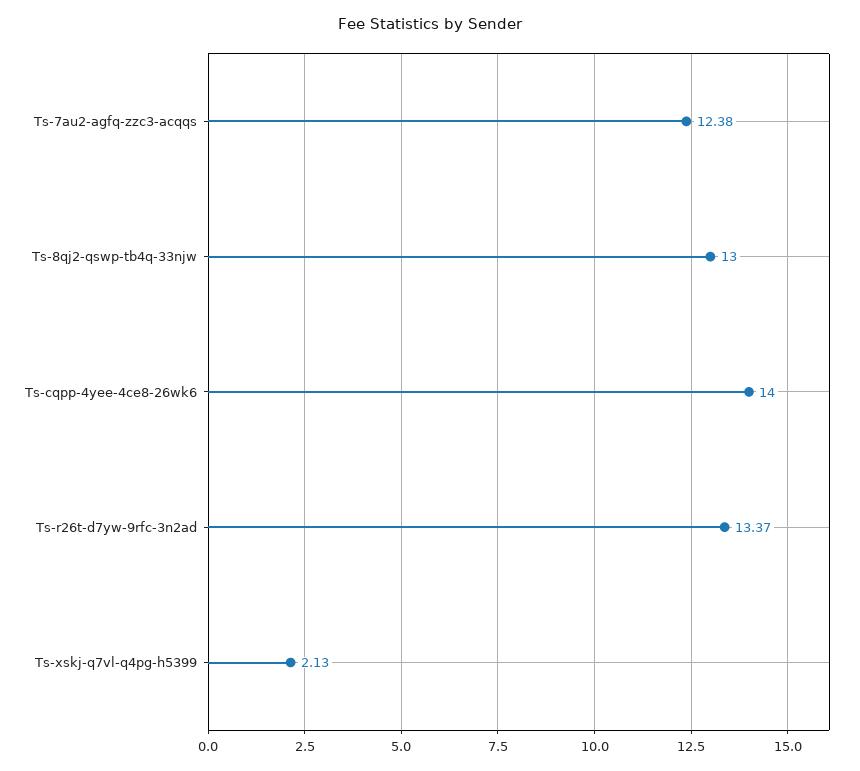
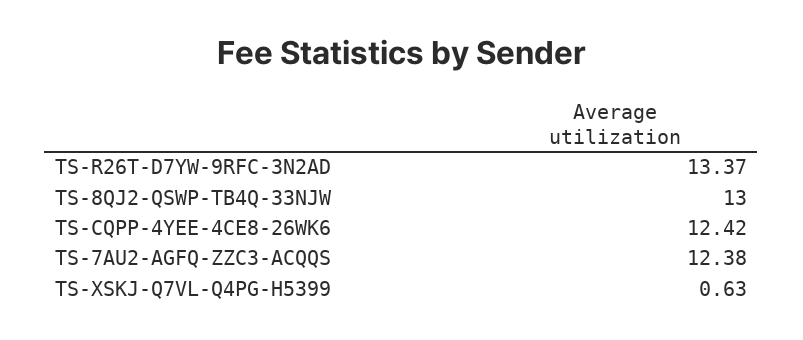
Ts-cqpp-4yee-4ce8-26wk6: 14 -> 12.42
Ts-xskj-q7vl-q4pg-h5399: 2.13 -> 0.63

